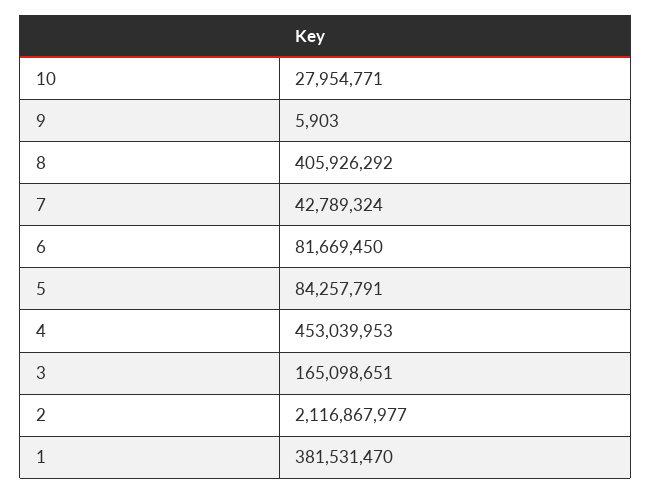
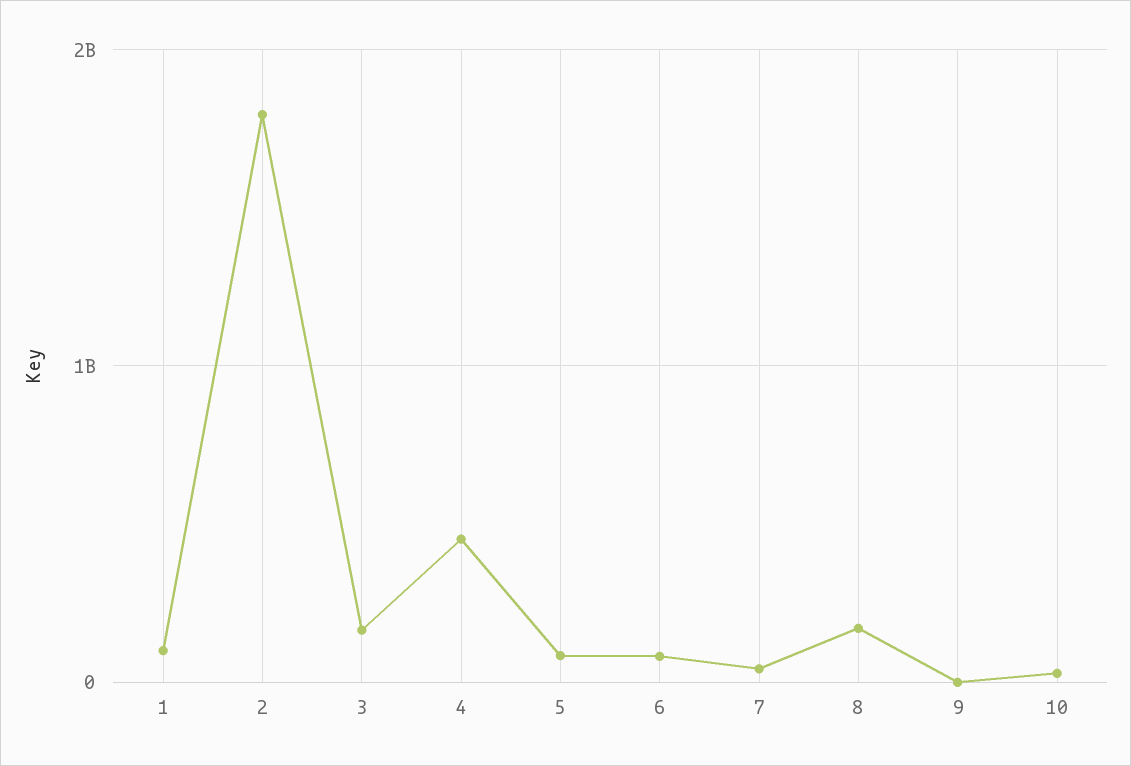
8: 405926292 -> 200000000
2: 2116867977 -> 1800000000
1: 381531470 -> 100000000

